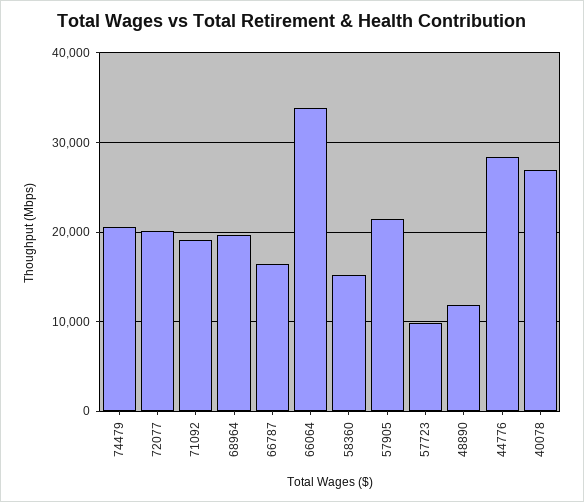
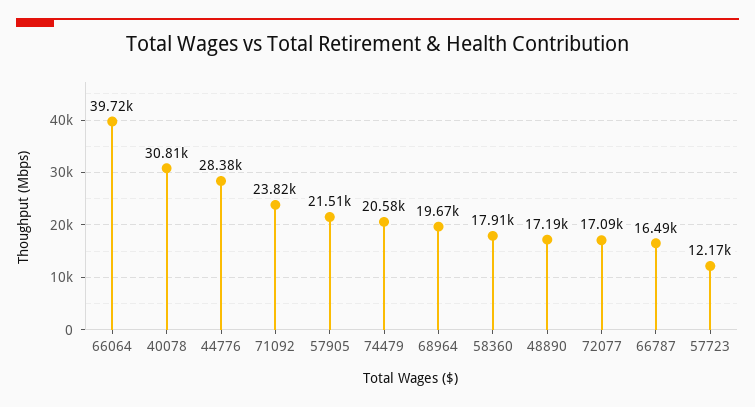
72077: 20000 -> 17090
71092: 19000 -> 23820
66064: 34000 -> 39720
58360: 15000 -> 17910
57723: 10000 -> 12170
48890: 12000 -> 17190
40078: 27000 -> 30810

